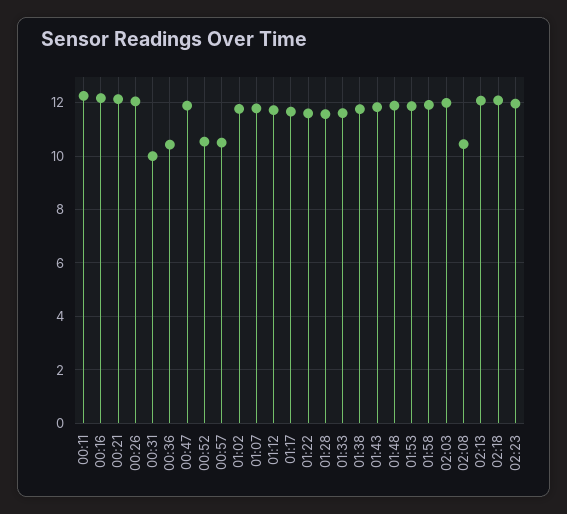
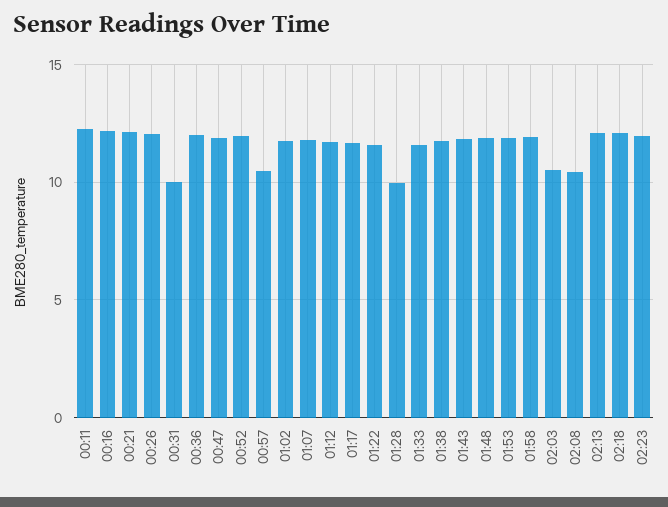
00:36: 10.5 -> 12
00:52: 10.5 -> 12
01:28: 11.5 -> 10
02:03: 12 -> 10.5

